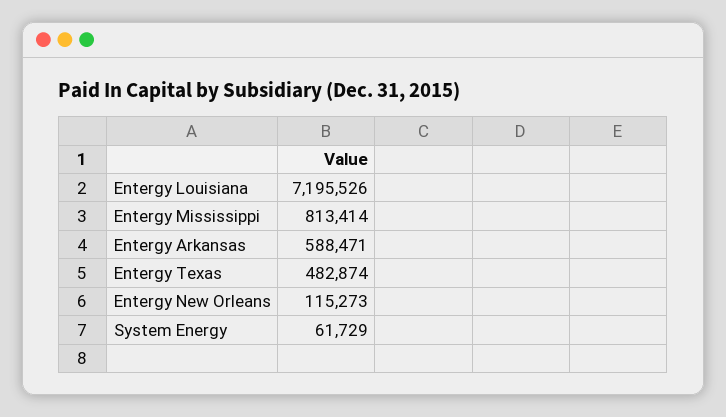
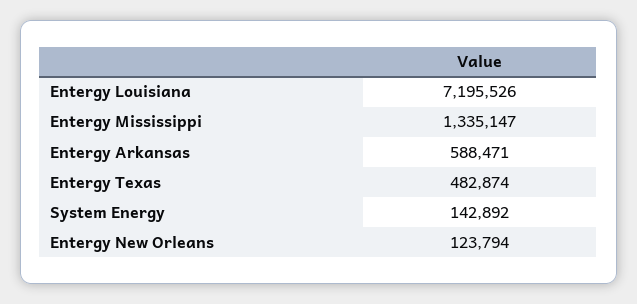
Entergy Mississippi: 813414 -> 1335147
Entergy New Orleans: 115273 -> 123794
System Energy: 61729 -> 142892

